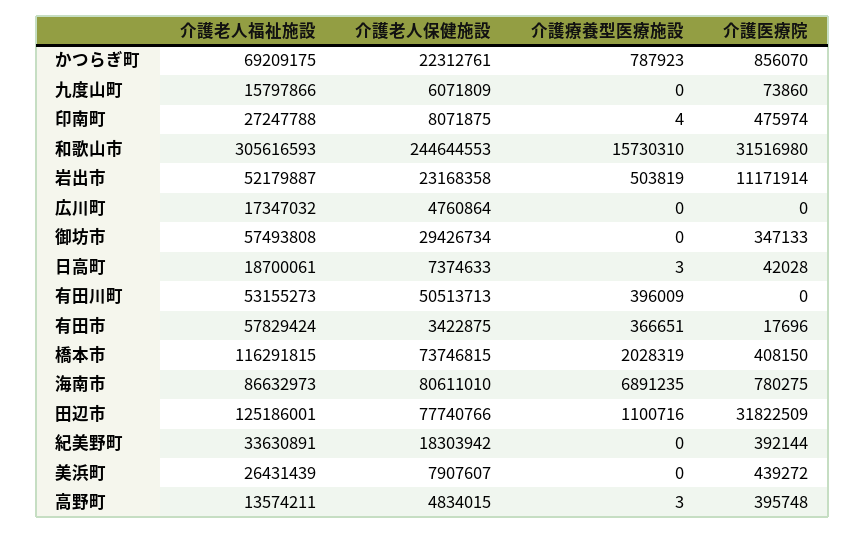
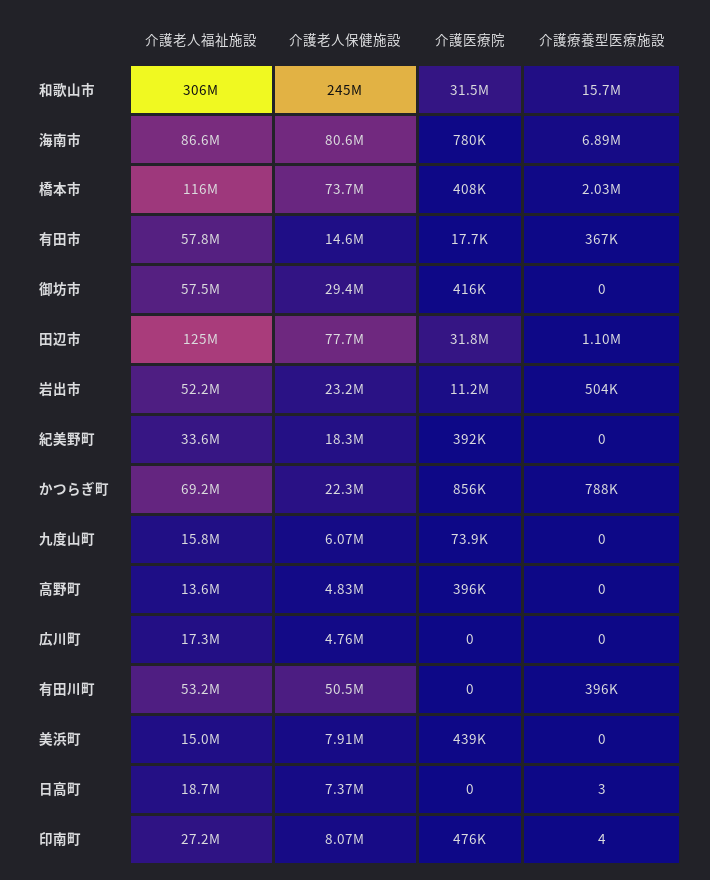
介護医療院, 御坊市: 347133 -> 416000
介護医療院, 日高町: 42028 -> 0
介護老人保健施設, 有田市: 3422875 -> 14600000
介護老人福祉施設, 美浜町: 26431439 -> 15000000
介護療養型医療施設, 高野町: 3 -> 0

